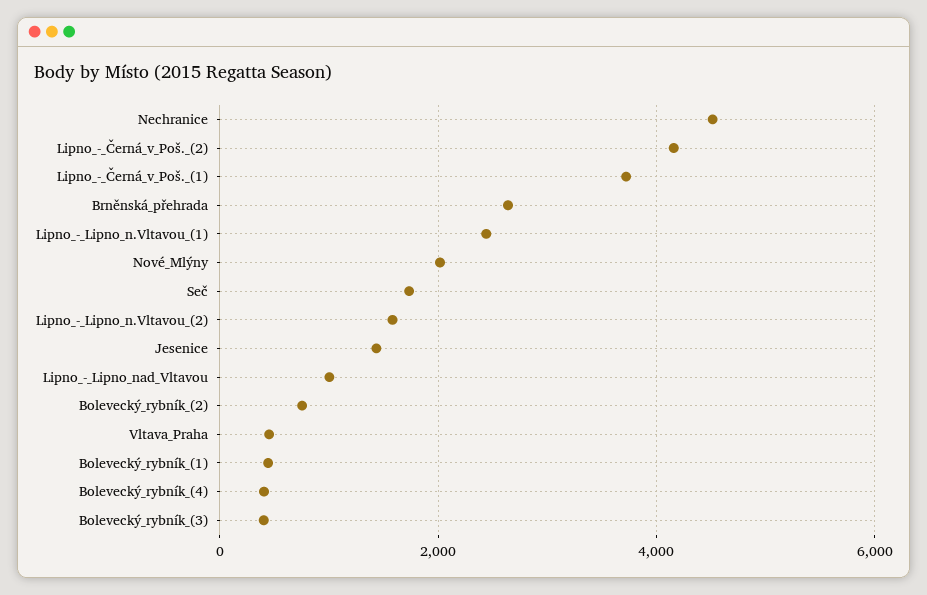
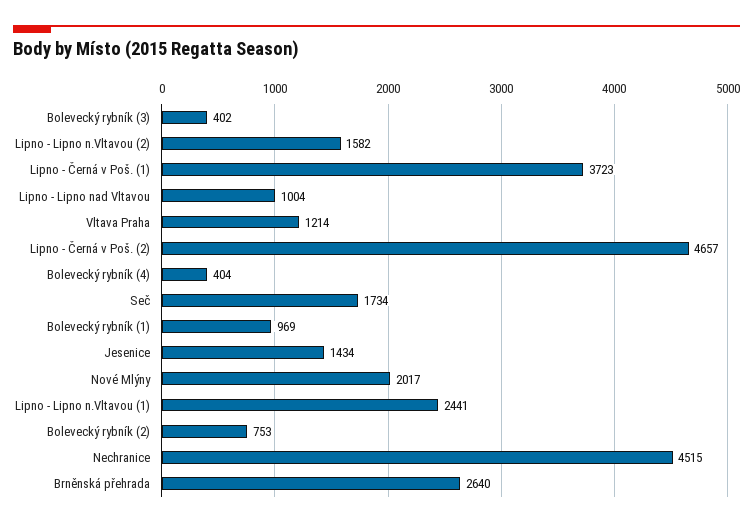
Lipno_-_Černá_v_Poš._(2): 4200 -> 4657
Vltava_Praha: 400 -> 1214
Bolevecký_rybník_(1): 400 -> 969

